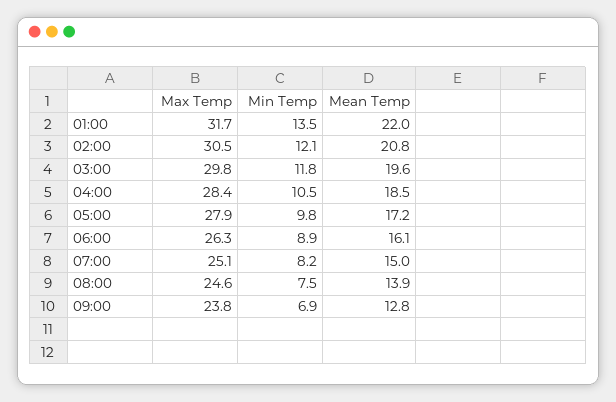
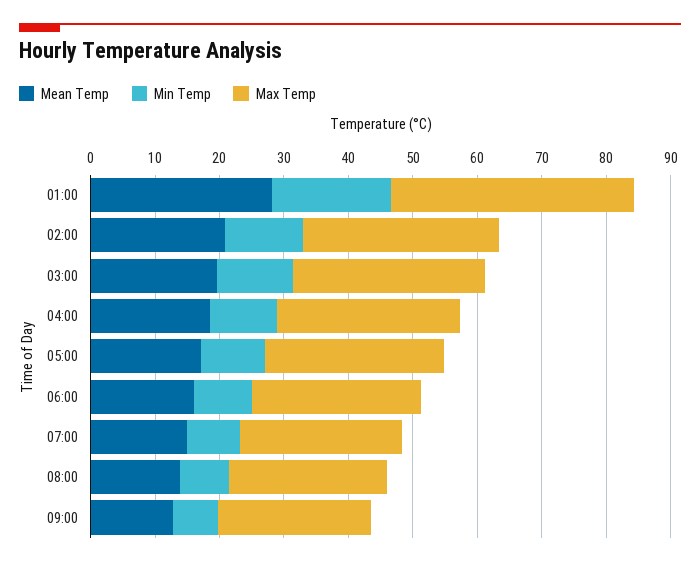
Max Temp, 01:00: 31.7 -> 38
Min Temp, 01:00: 13.5 -> 18
Mean Temp, 01:00: 22 -> 28

